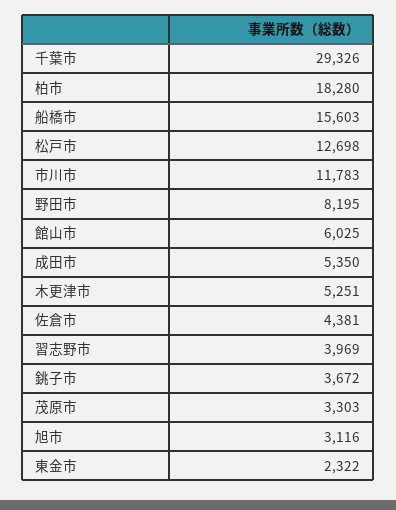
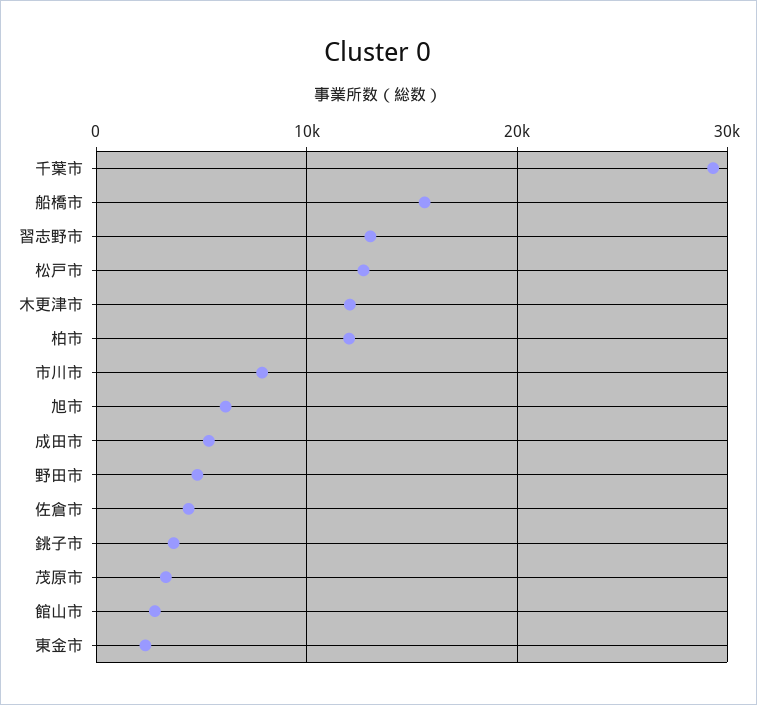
柏市: 18280 -> 12000
市川市: 11783 -> 8000
野田市: 8195 -> 5000
館山市: 6025 -> 3000
木更津市: 5251 -> 12000
習志野市: 3969 -> 13000
旭市: 3116 -> 6000

